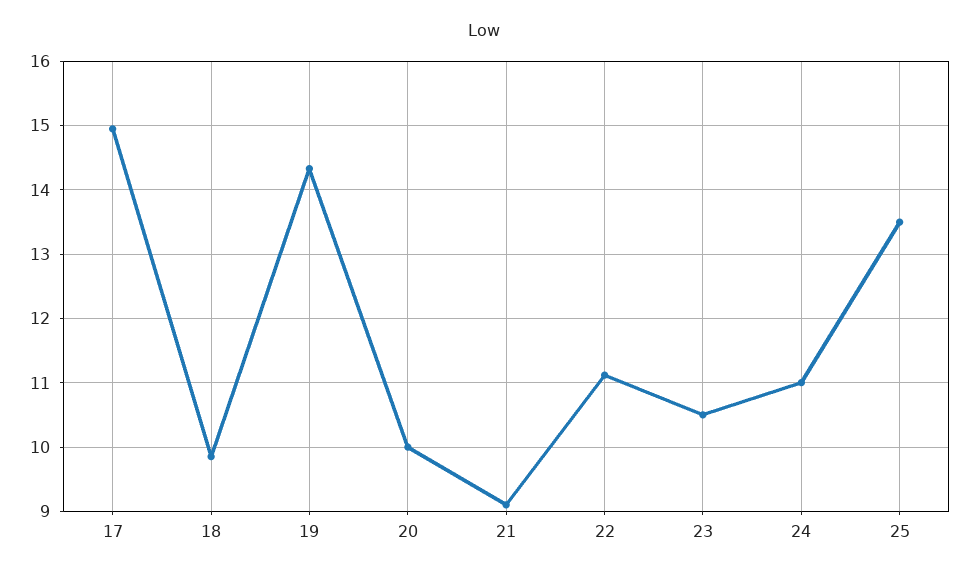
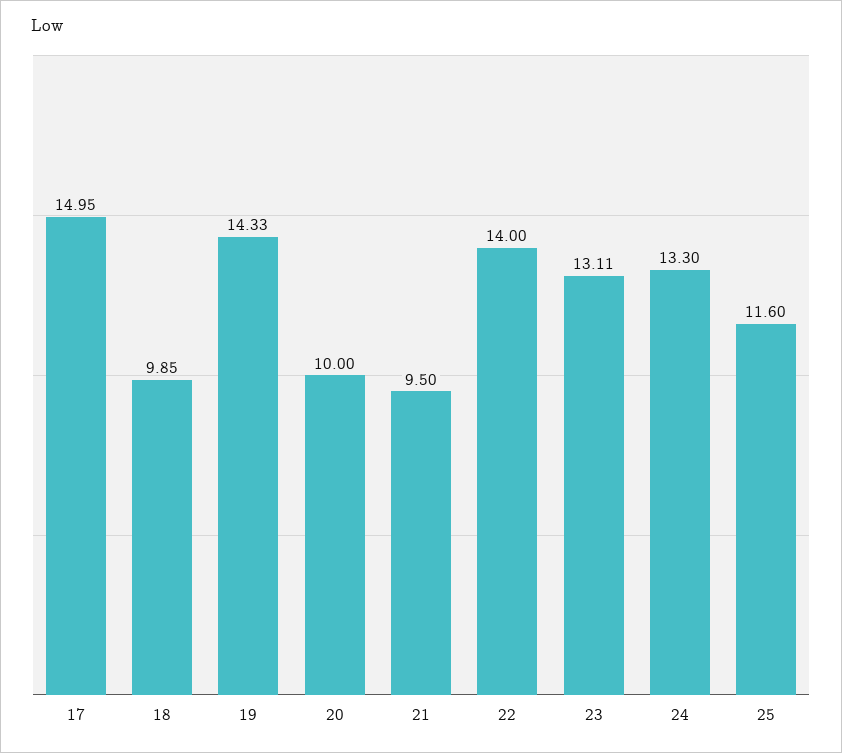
21: 9.1 -> 9.5
22: 11.1 -> 14
23: 10.5 -> 13.11
24: 11 -> 13.3
25: 13.5 -> 11.6

